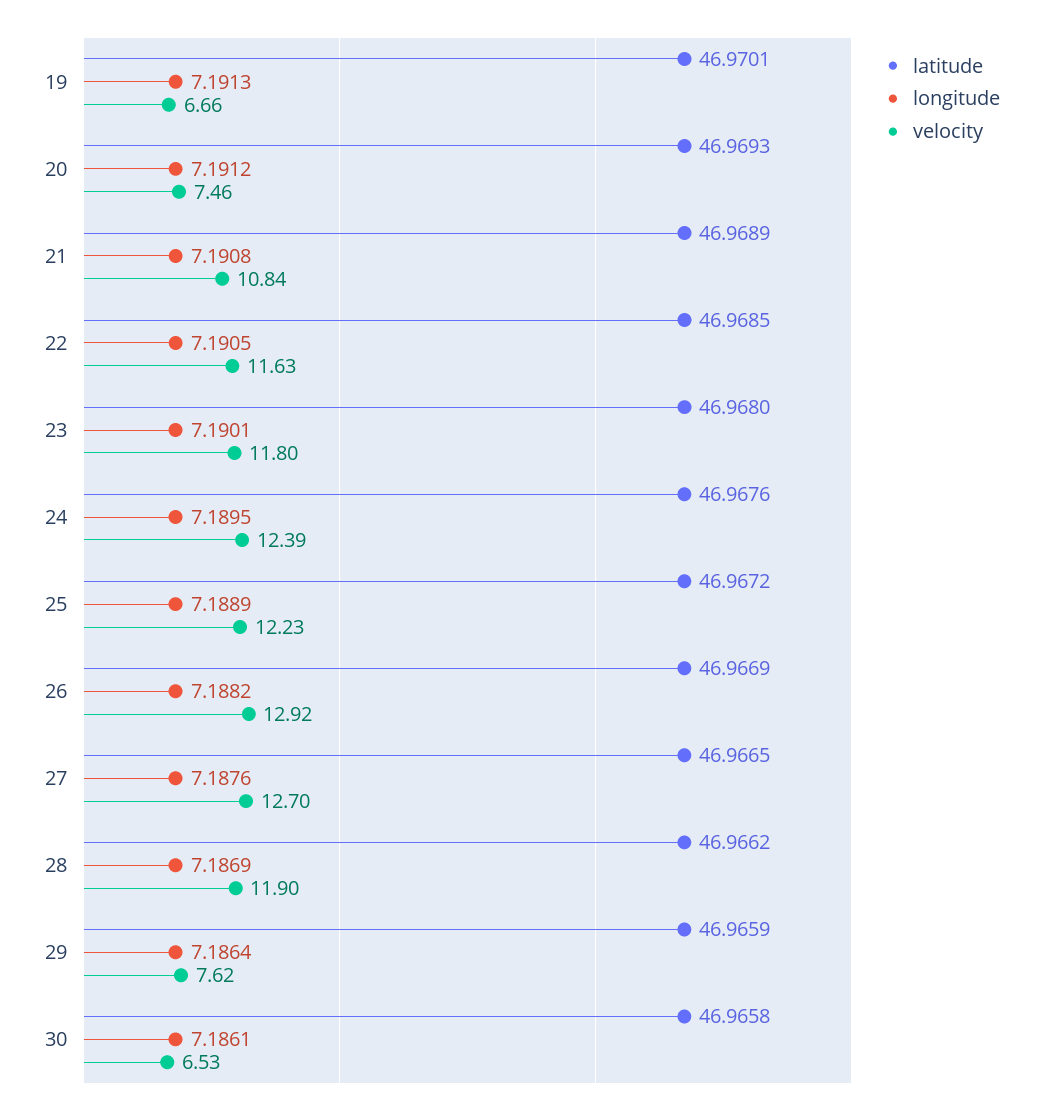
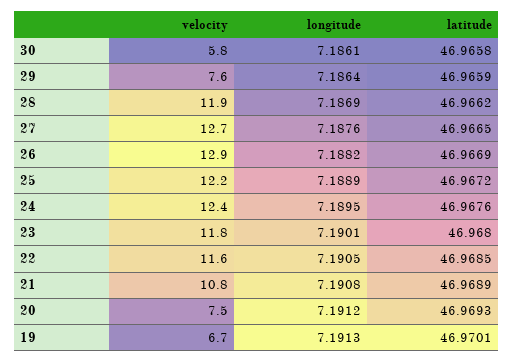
velocity, 30: 6.53 -> 5.8

